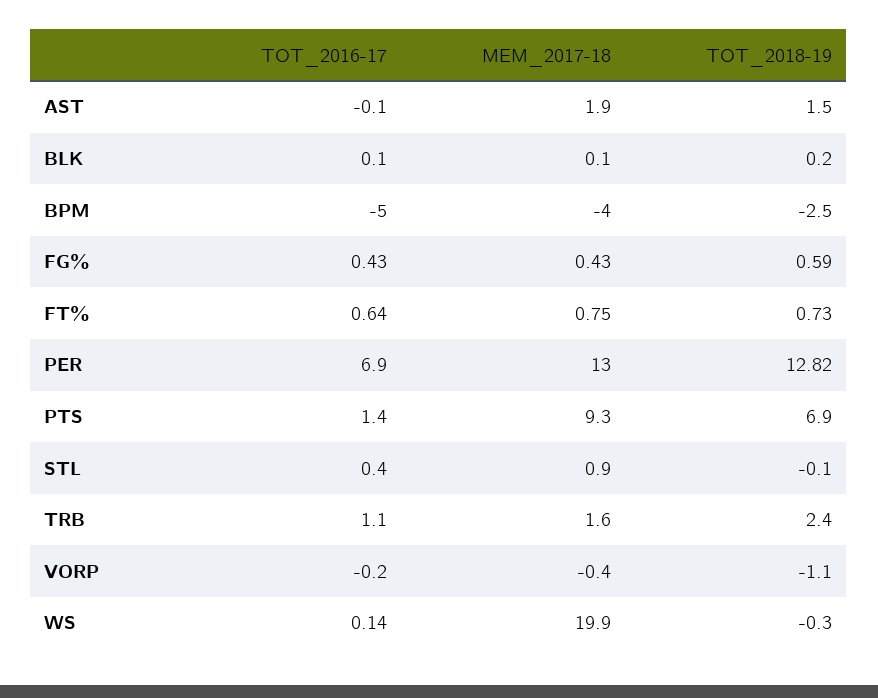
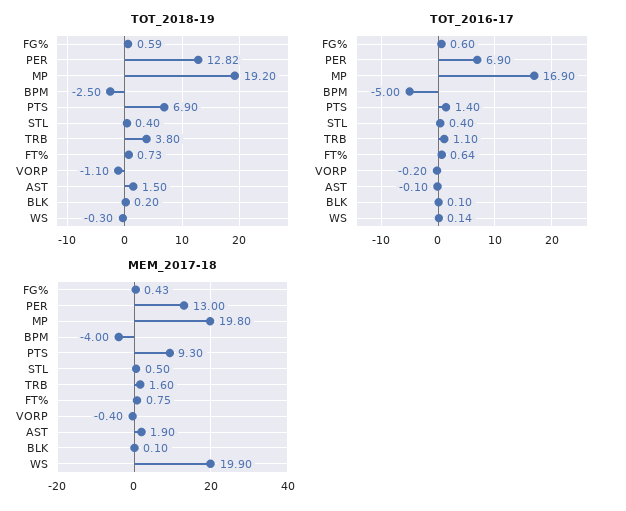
TOT_2016-17, FG%: 0.43 -> 0.6
MEM_2017-18, STL: 0.9 -> 0.5
TOT_2018-19, STL: -0.1 -> 0.4
TOT_2018-19, TRB: 2.4 -> 3.8
TOT_2018-19, MP: none -> 19.2
TOT_2016-17, MP: none -> 16.9
MEM_2017-18, MP: none -> 19.8

